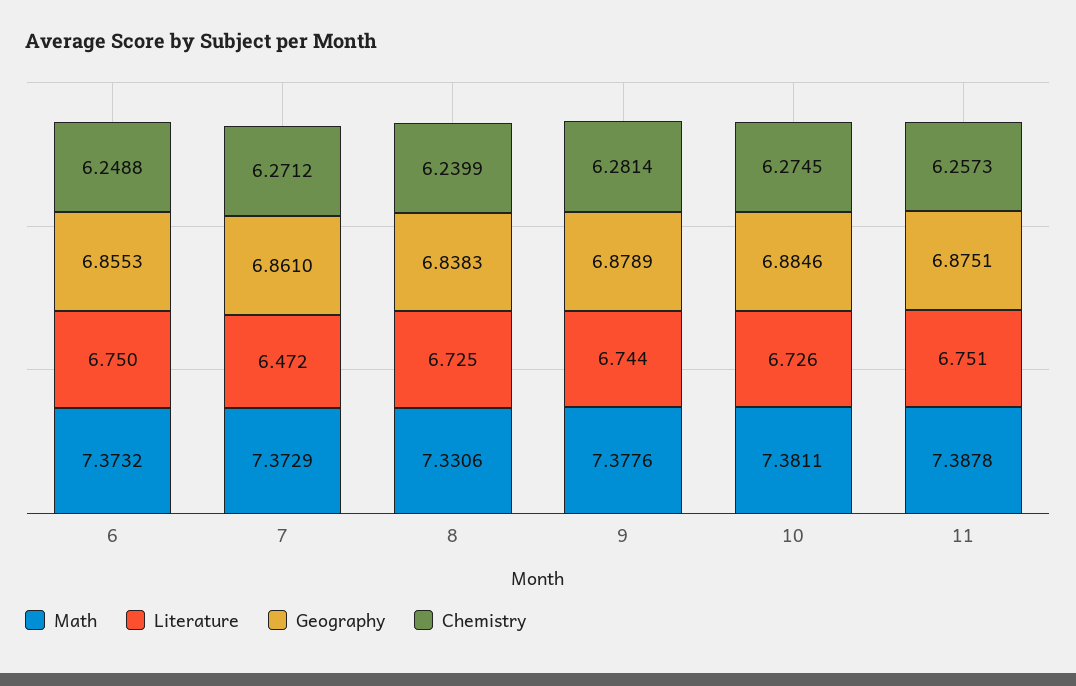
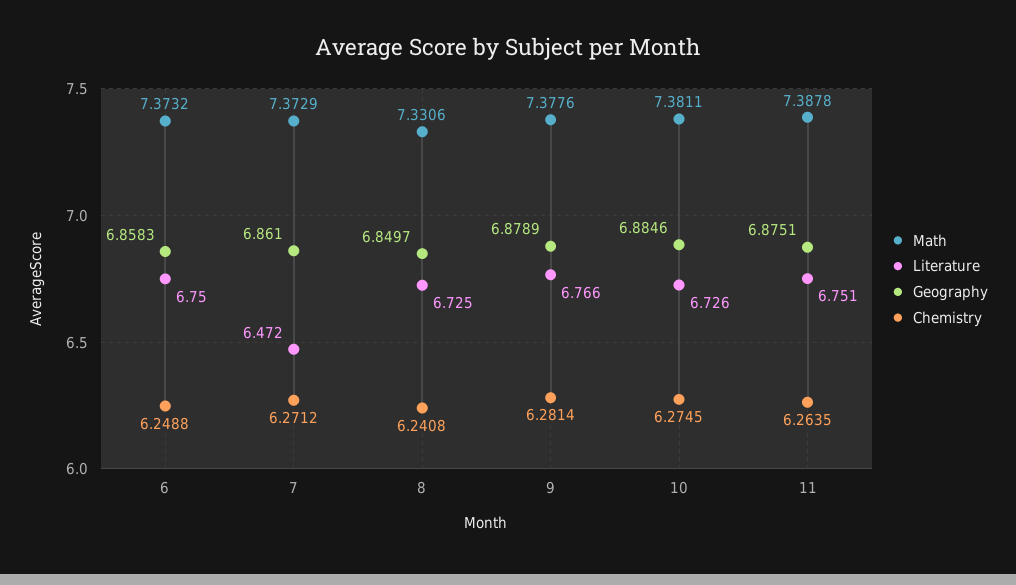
Geography, 6: 6.8553 -> 6.8583
Geography, 8: 6.8383 -> 6.8497
Chemistry, 8: 6.2399 -> 6.2408
Literature, 9: 6.744 -> 6.766
Chemistry, 11: 6.2573 -> 6.2635

